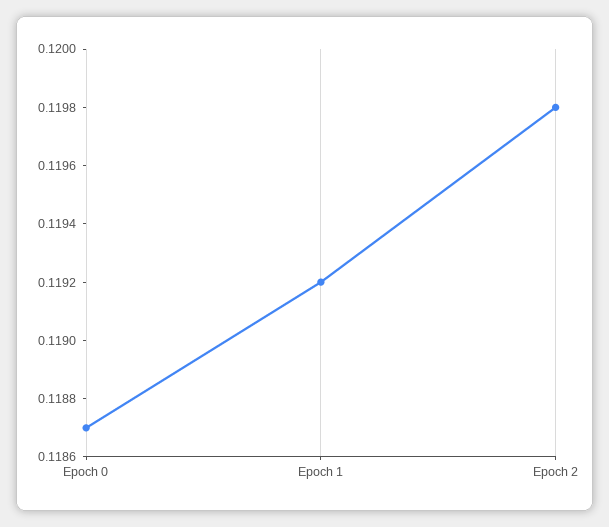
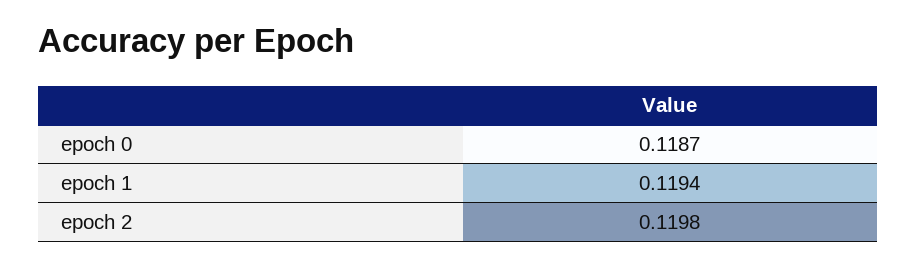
Epoch 1: 0.1192 -> 0.1194

